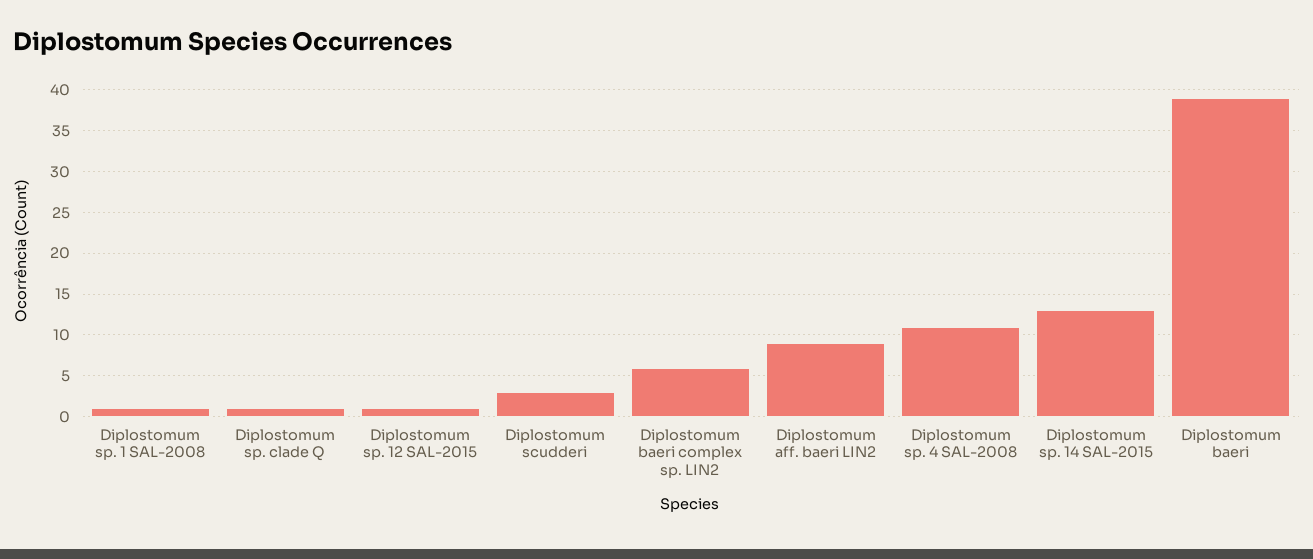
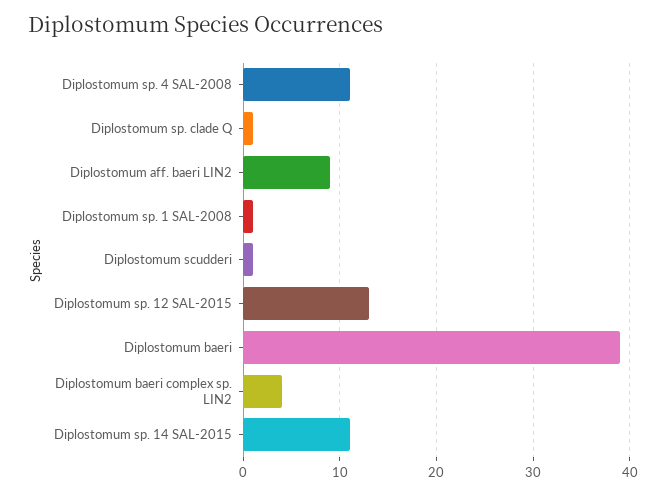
Diplostomum sp. 12 SAL-2015: 1 -> 13
Diplostomum scudderi: 3 -> 1
Diplostomum baeri complex sp. LIN2: 6 -> 4
Diplostomum sp. 14 SAL-2015: 13 -> 11

